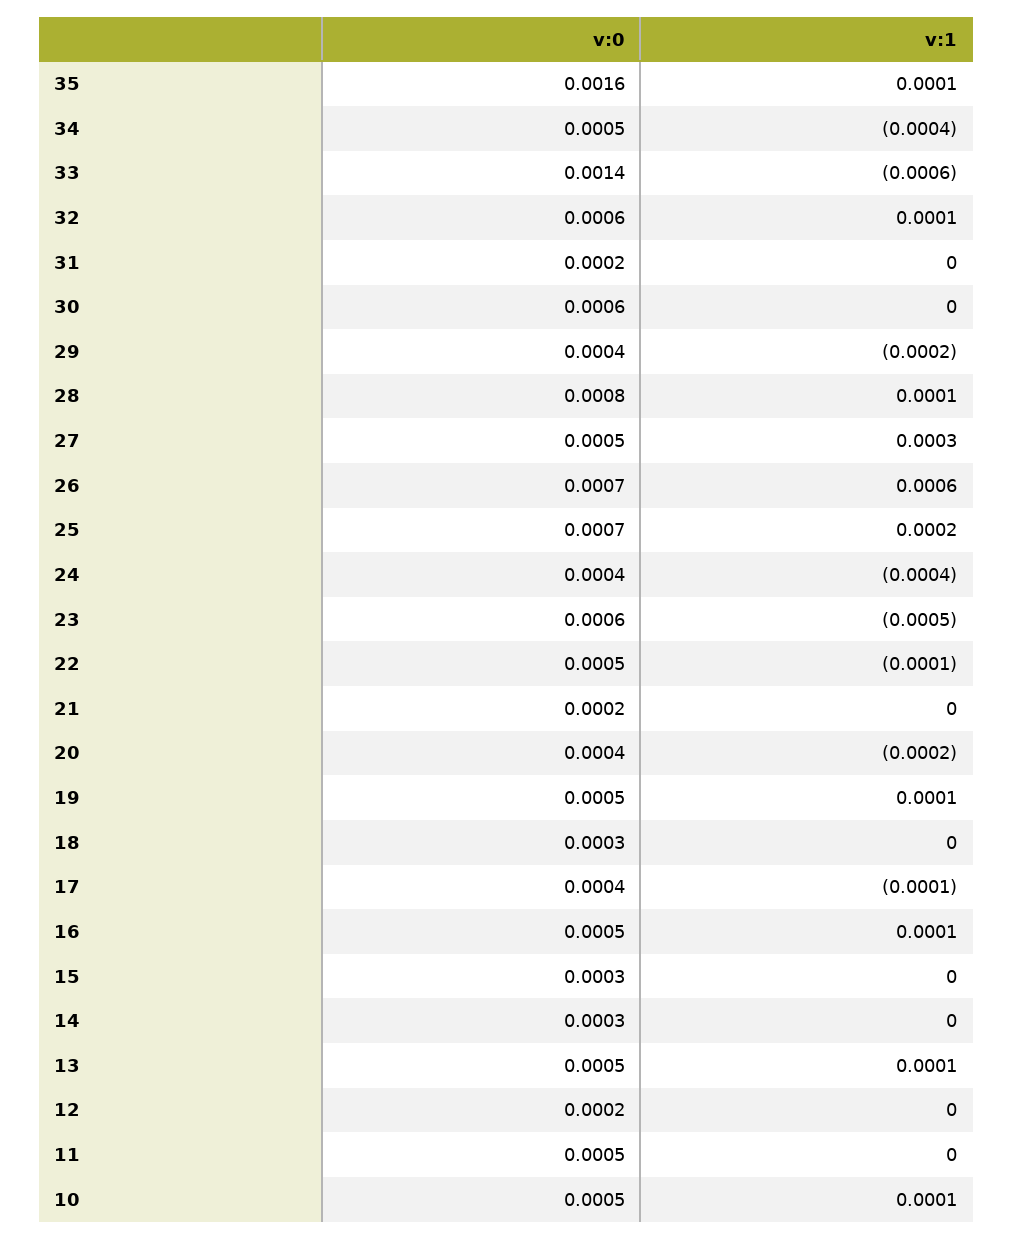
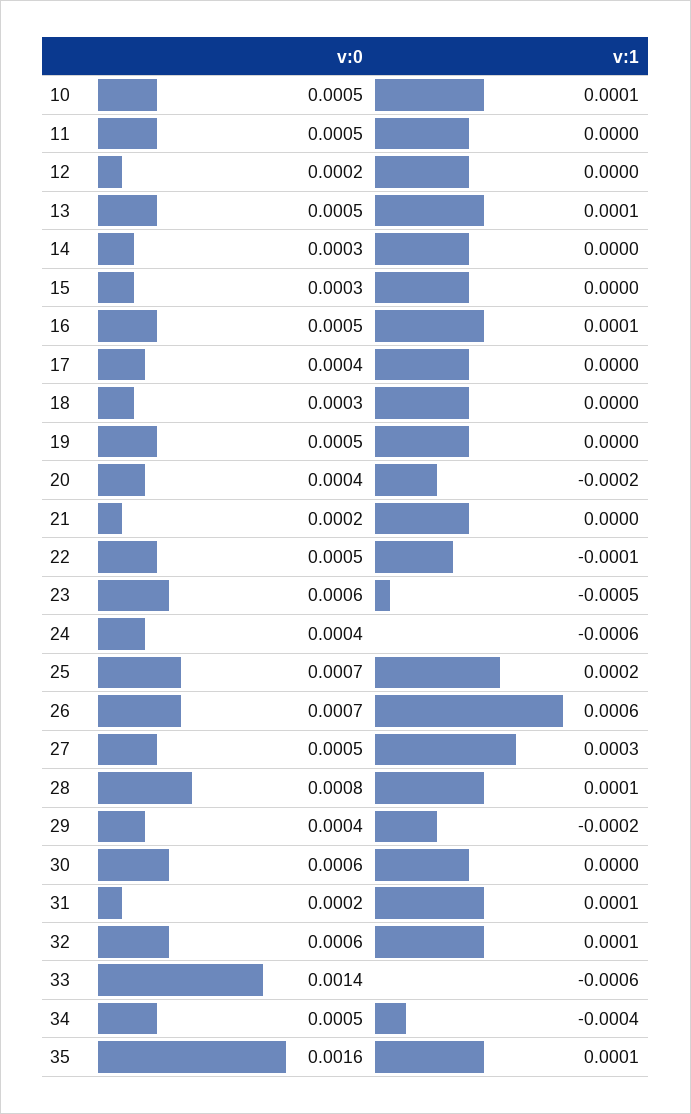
v:1, 31: 0 -> 0.0001
v:1, 24: -0.0004 -> -0.0006
v:1, 19: 0.0001 -> 0
v:1, 17: -0.0001 -> 0

